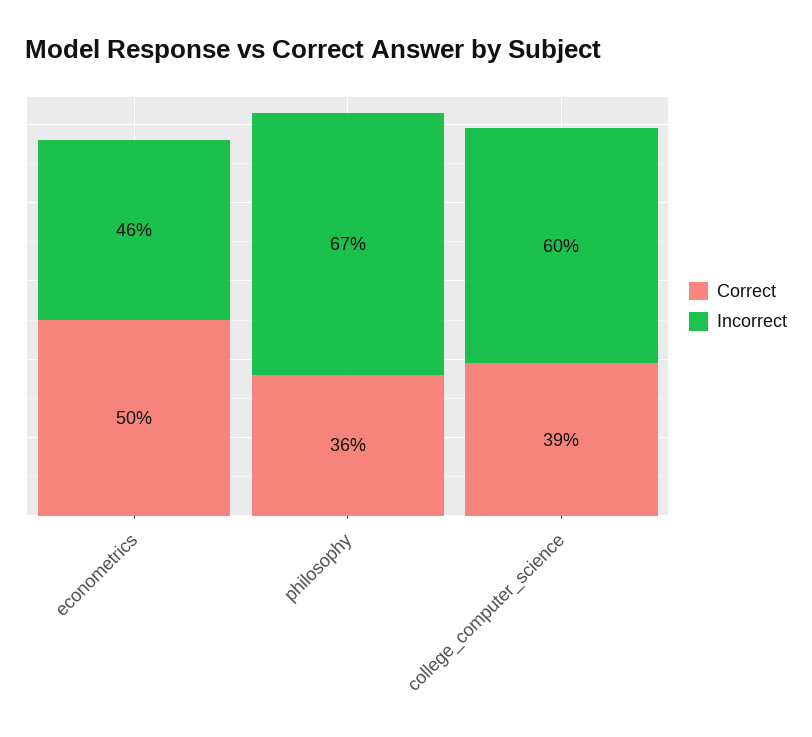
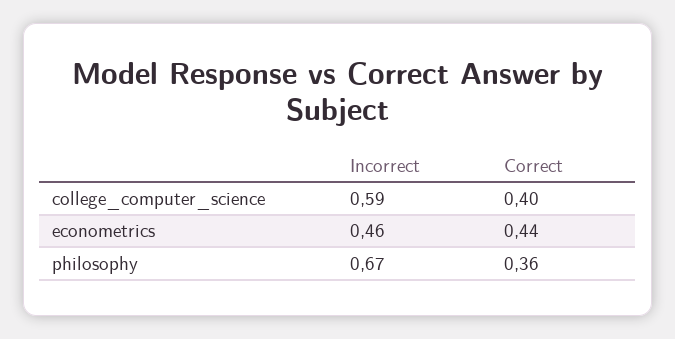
Correct, econometrics: 0.5 -> 0.44
Correct, college_computer_science: 0.39 -> 0.4
Incorrect, college_computer_science: 0.6 -> 0.59

